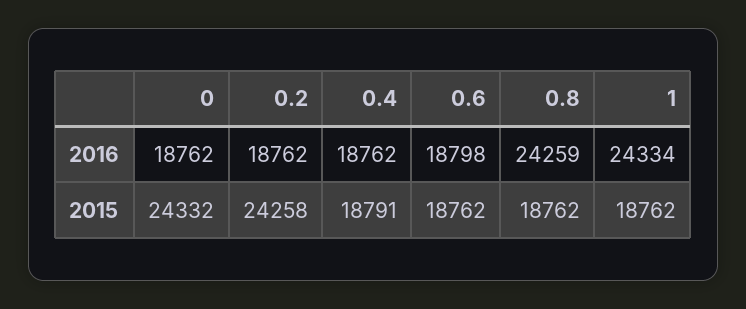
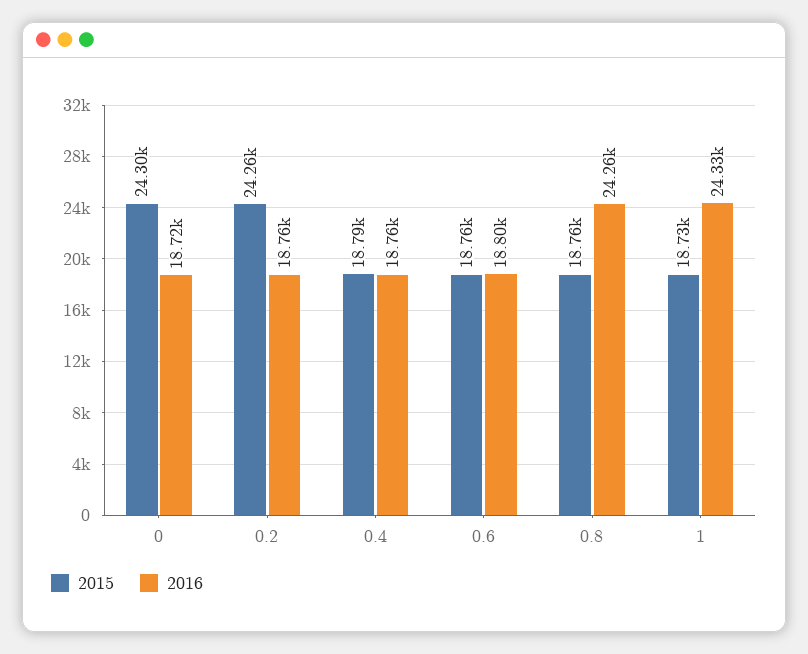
2016, 0: 18762 -> 18720
2015, 0: 24332 -> 24300
2015, 1: 18762 -> 18730

